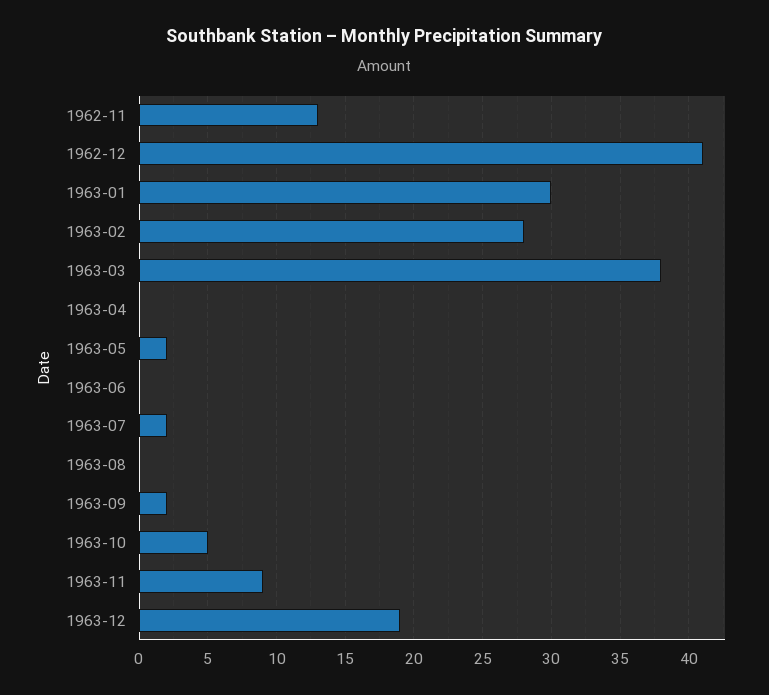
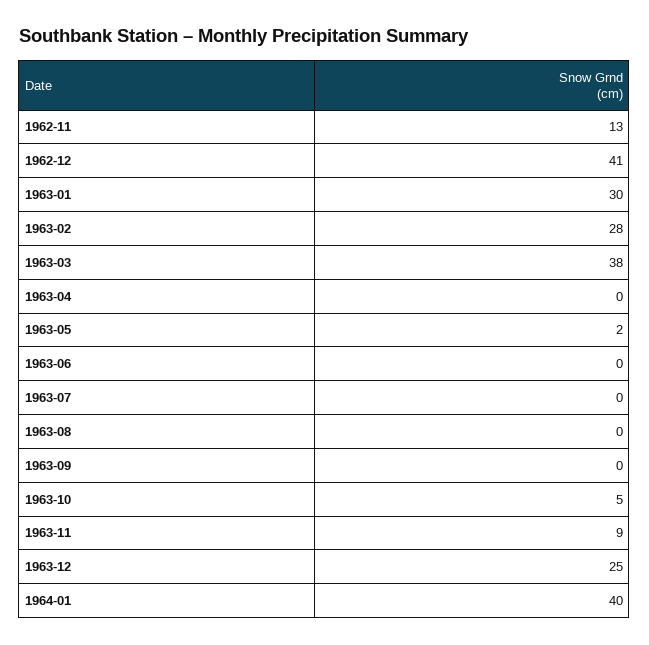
1963-07: 2 -> 0
1963-09: 2 -> 0
1963-12: 19 -> 25
1964-01: none -> 40

